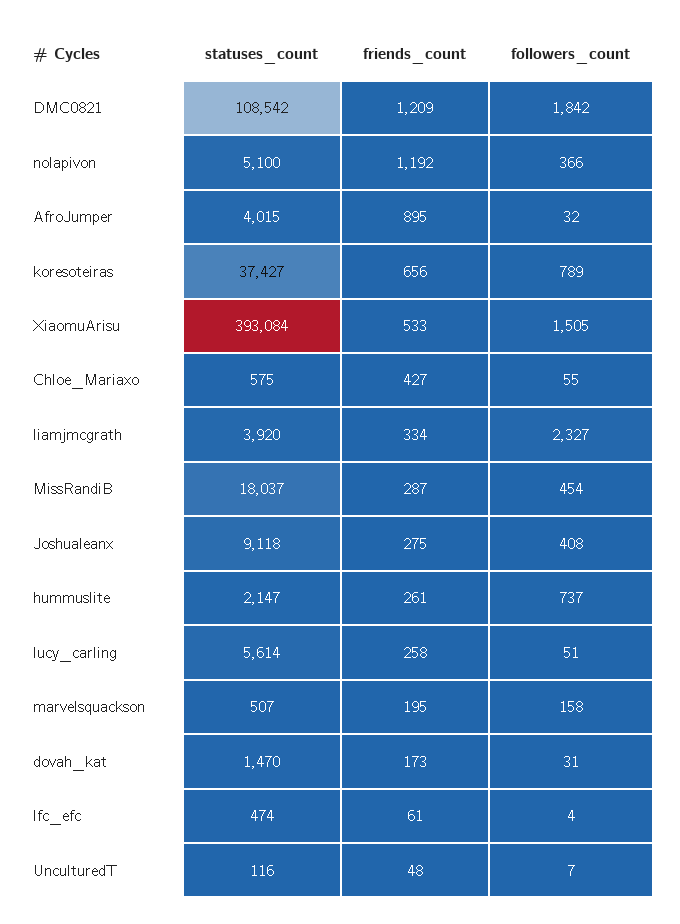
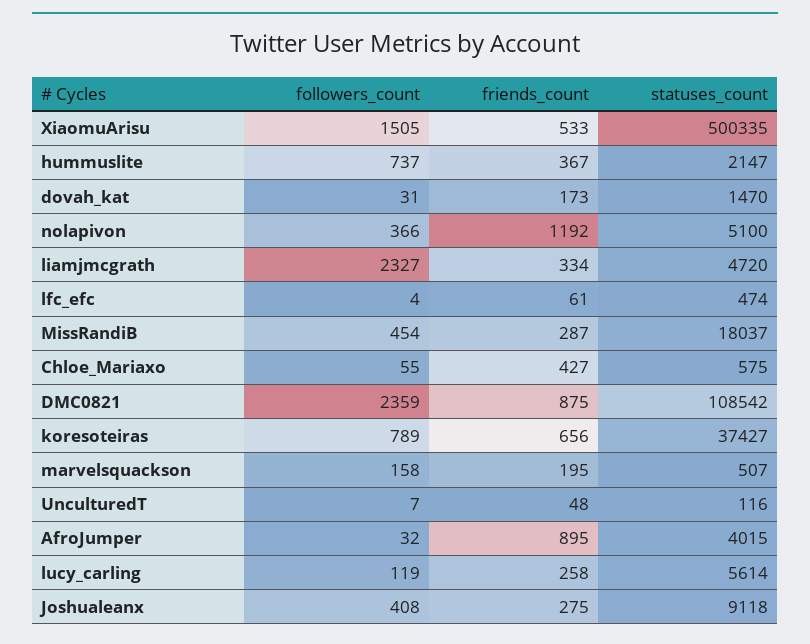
friends_count, DMC0821: 1209 -> 875
followers_count, DMC0821: 1842 -> 2359
statuses_count, XiaomuArisu: 393084 -> 500335
statuses_count, liamjmcgrath: 3920 -> 4720
friends_count, hummuslite: 261 -> 367
followers_count, lucy_carling: 51 -> 119

